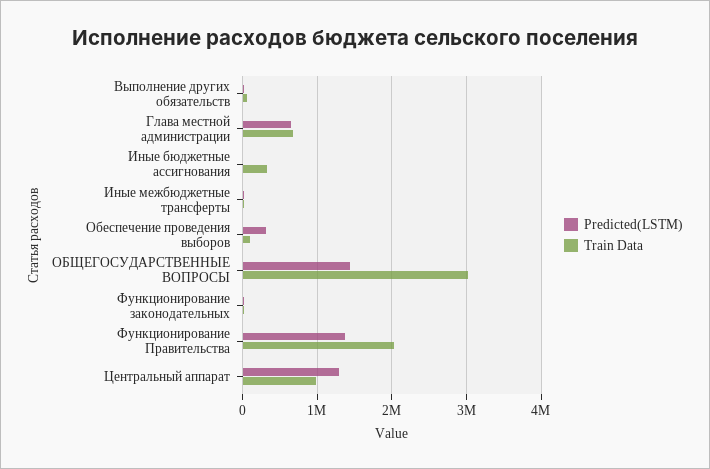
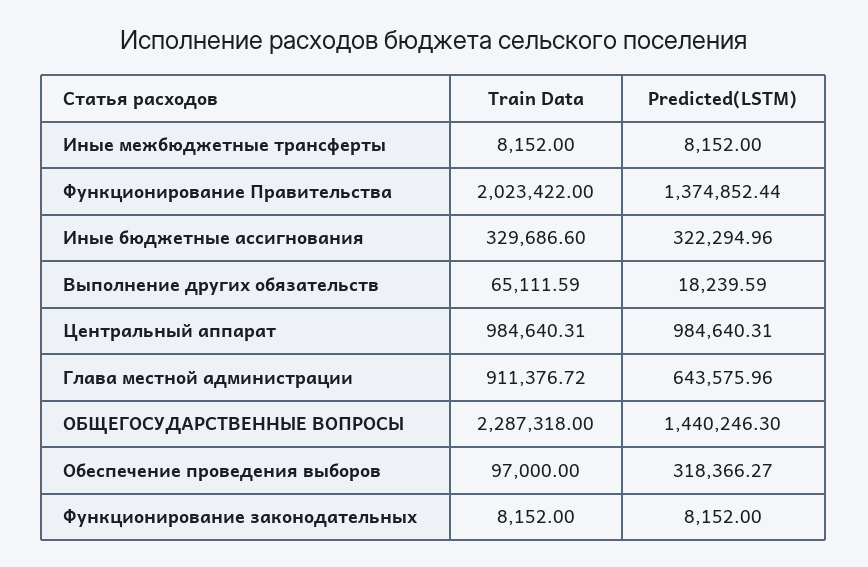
Train Data, Глава местной администрации: 700000 -> 911376.72
Predicted(LSTM), Иные бюджетные ассигнования: 0 -> 322294.96
Train Data, ОБЩЕГОСУДАРСТВЕННЫЕ ВОПРОСЫ: 3000000 -> 2287318
Predicted(LSTM), Центральный аппарат: 1300000 -> 984640.31

